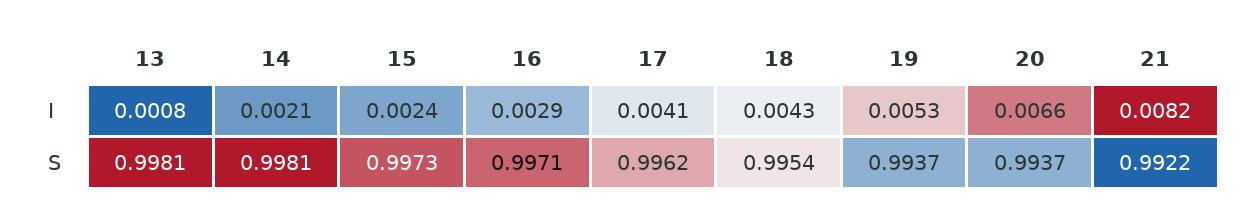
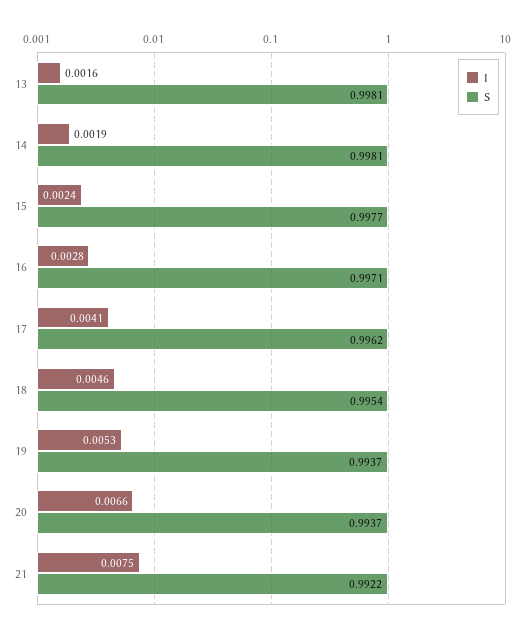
I, 13: 0.0008 -> 0.0016
I, 14: 0.0021 -> 0.0019
I, 16: 0.0029 -> 0.0028
I, 18: 0.0043 -> 0.0046
I, 21: 0.0082 -> 0.0075
S, 15: 0.9973 -> 0.9977

